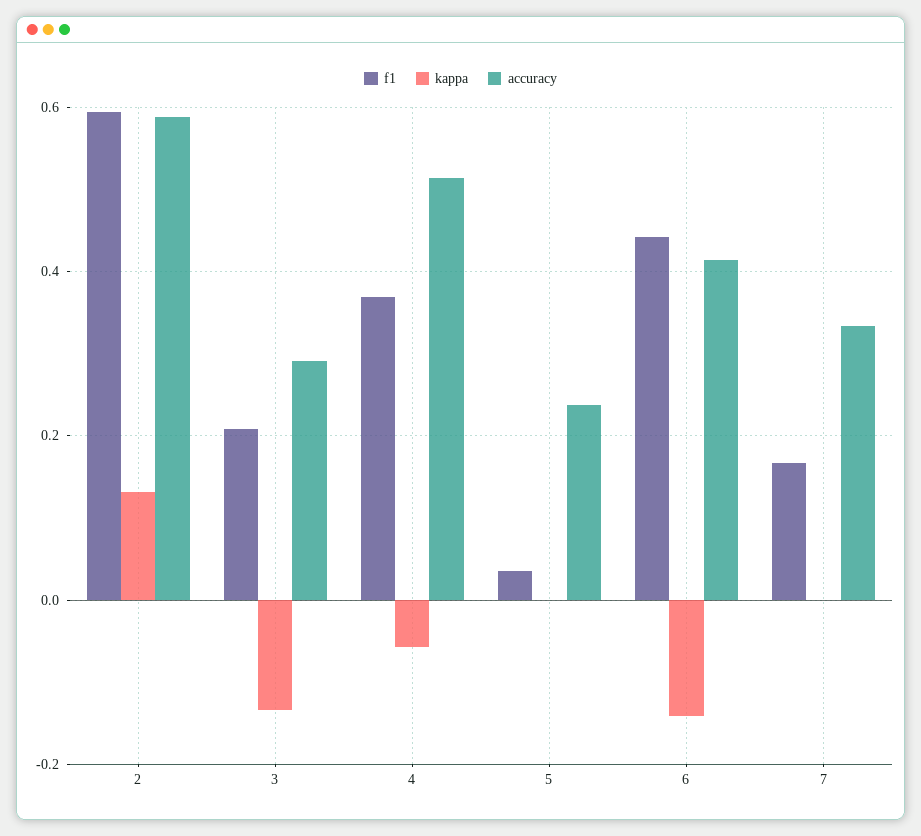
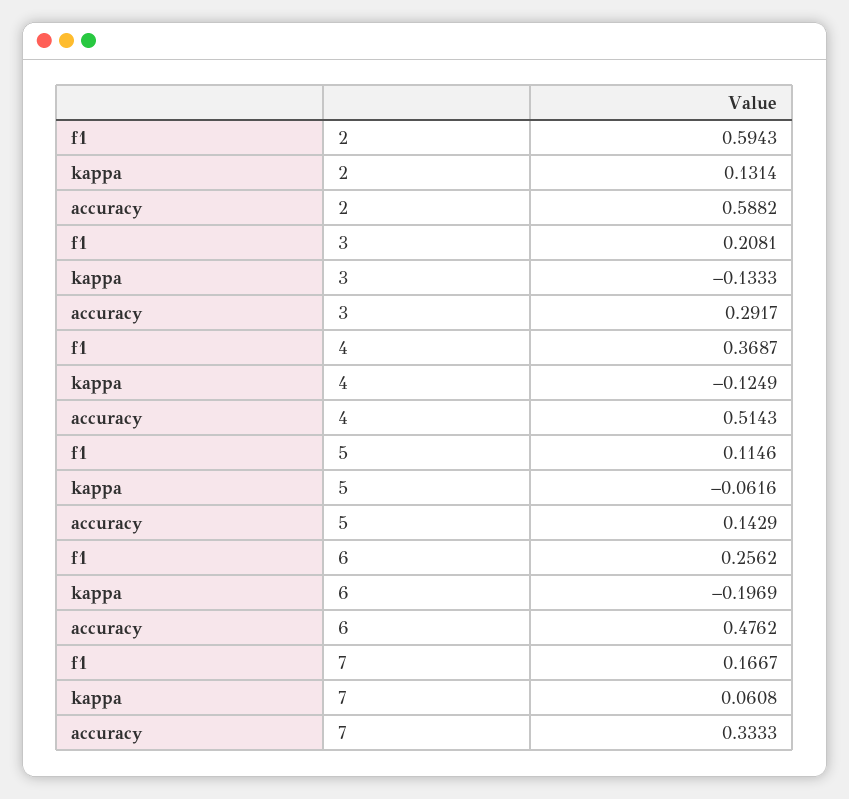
kappa, 4: -0.06 -> -0.1249
f1, 5: 0.04 -> 0.1146
kappa, 5: 0 -> -0.0616
accuracy, 5: 0.24 -> 0.1429
f1, 6: 0.44 -> 0.2562
kappa, 6: -0.14 -> -0.1969
accuracy, 6: 0.42 -> 0.4762
kappa, 7: 0 -> 0.0608

